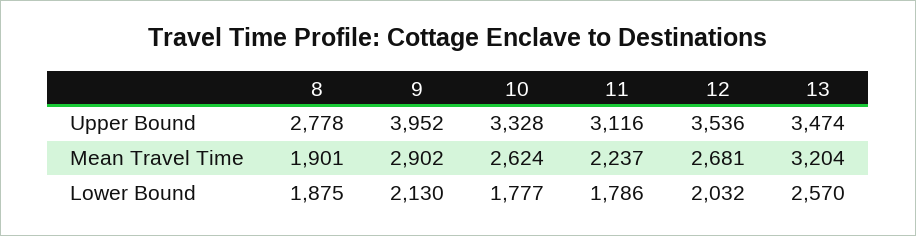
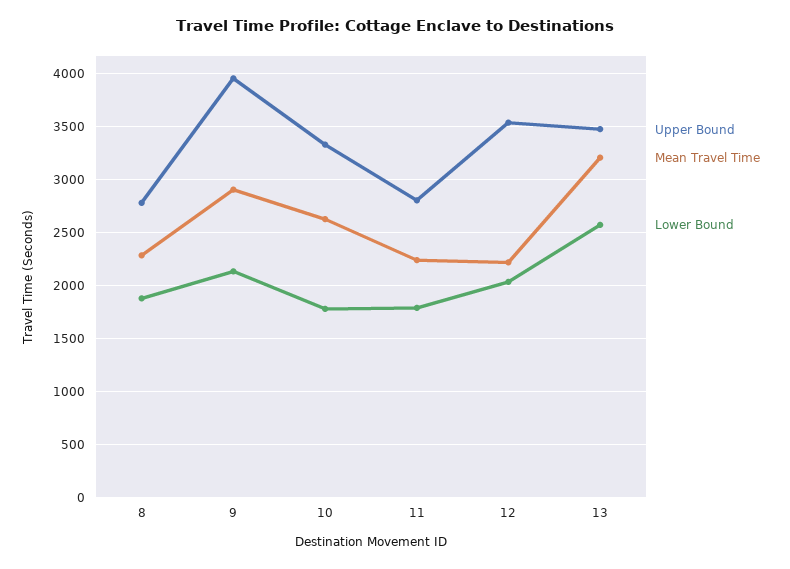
Upper Bound, 11: 3116 -> 2800
Mean Travel Time, 8: 1901 -> 2300
Mean Travel Time, 12: 2681 -> 2200

